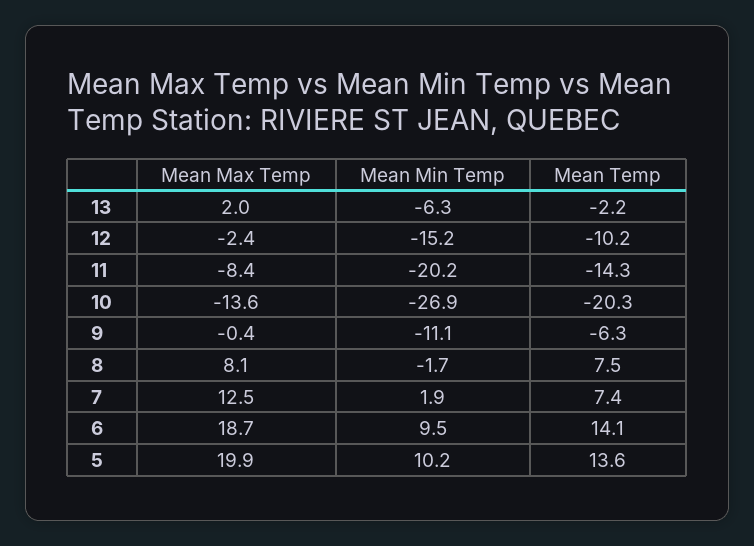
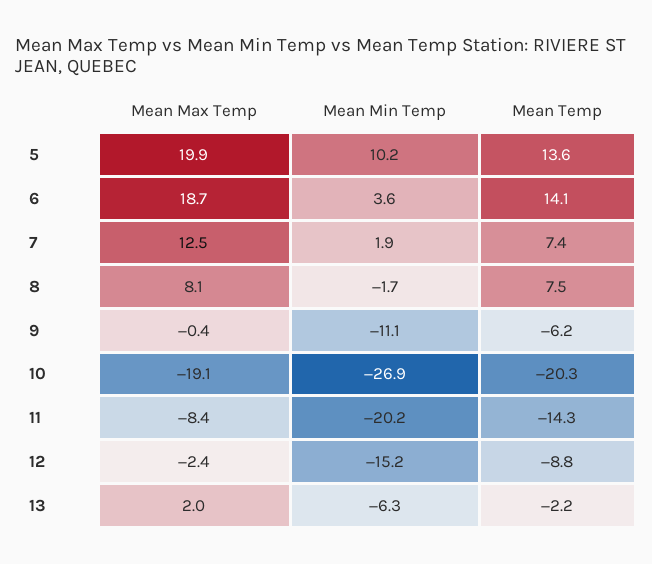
Mean Temp, 12: -10.2 -> -8.8
Mean Max Temp, 10: -13.6 -> -19.1
Mean Temp, 9: -6.3 -> -6.2
Mean Min Temp, 6: 9.5 -> 3.6

